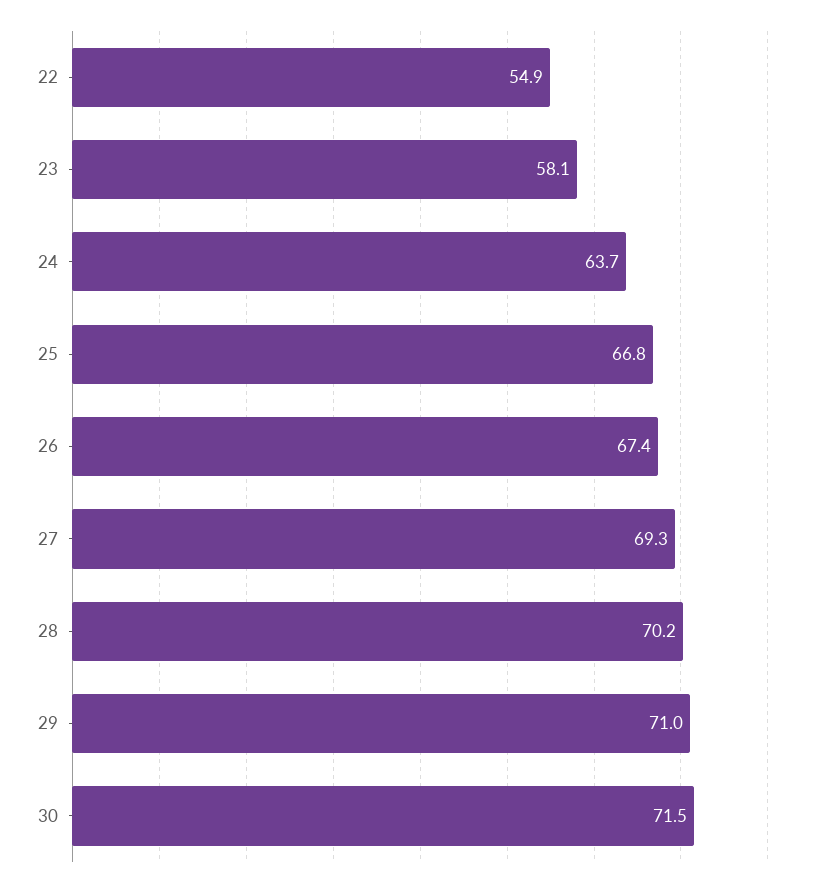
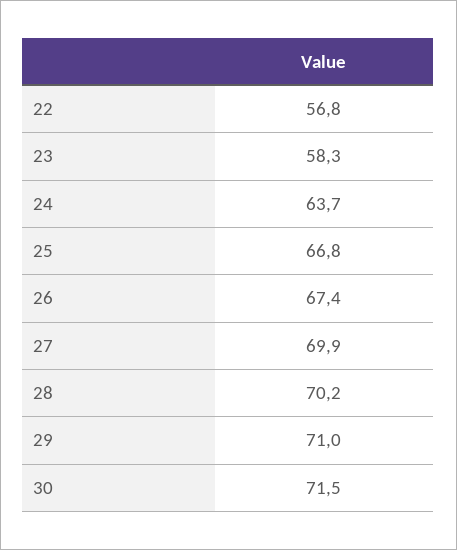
22: 54.9 -> 56.8
23: 58.1 -> 58.3
27: 69.3 -> 69.9

